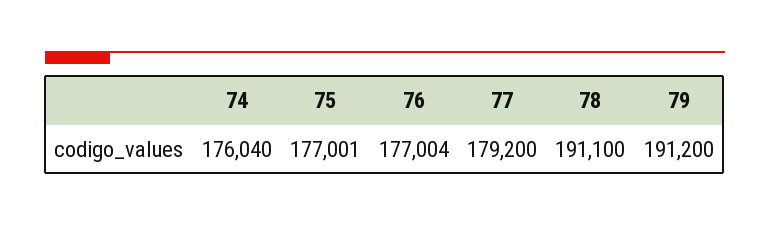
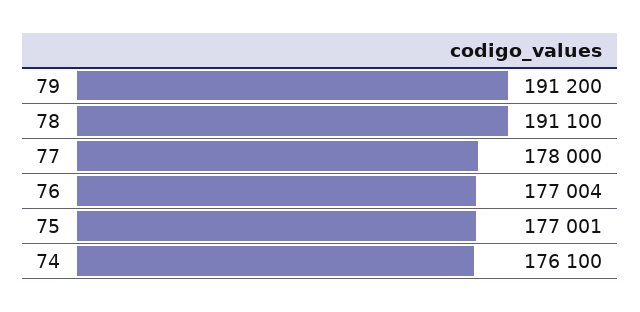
74: 176040 -> 176100
77: 179200 -> 178000

